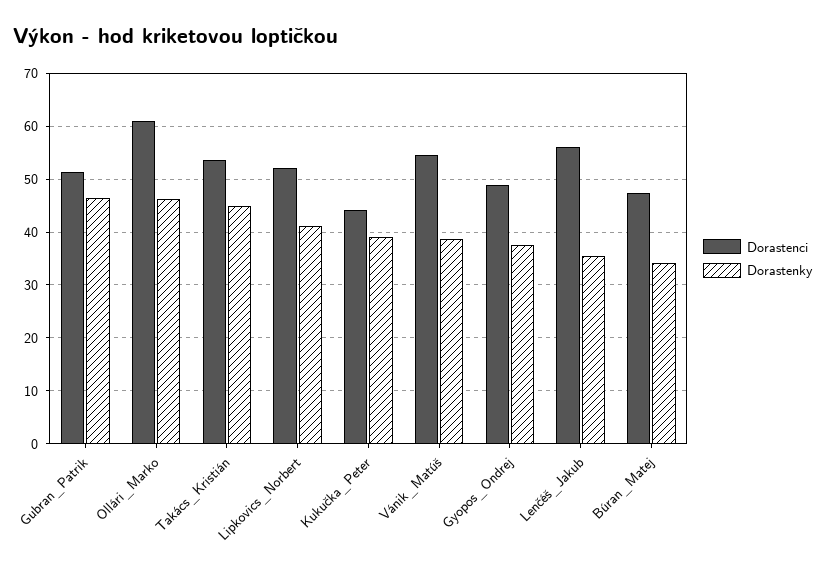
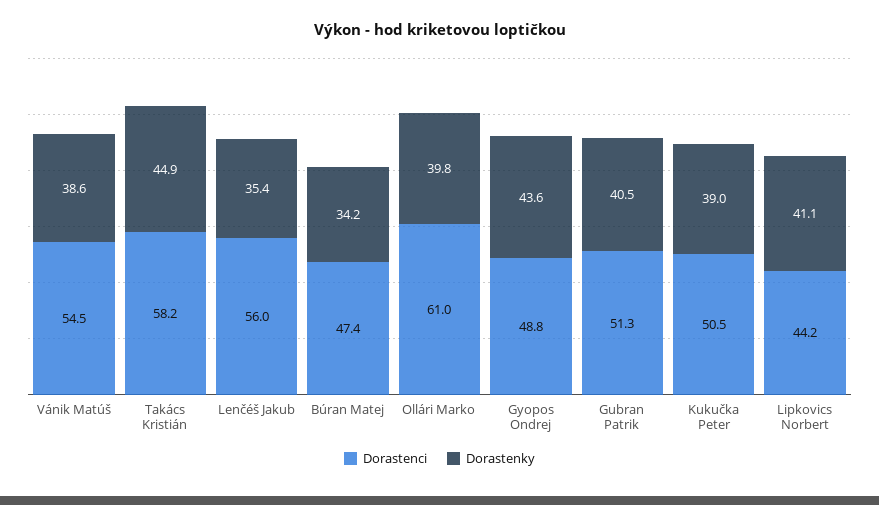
Dorastenky, Gubran_Patrik: 46 -> 40.5
Dorastenky, Ollári_Marko: 46 -> 39.8
Dorastenci, Takács_Kristián: 54 -> 58.2
Dorastenci, Lipkovics_Norbert: 52 -> 44.2
Dorastenci, Kukučka_Peter: 44 -> 50.5
Dorastenky, Gyopos_Ondrej: 38 -> 43.6

